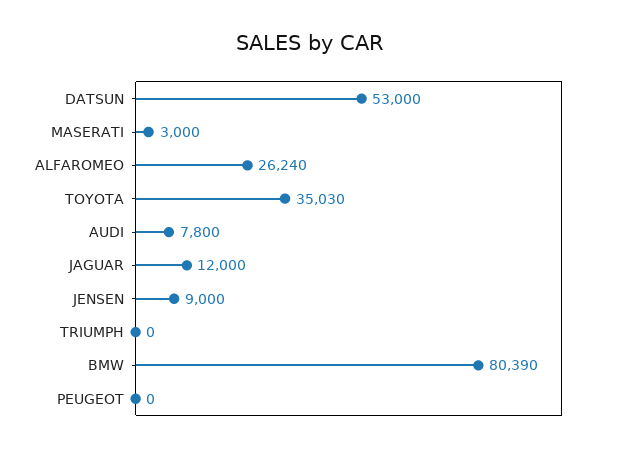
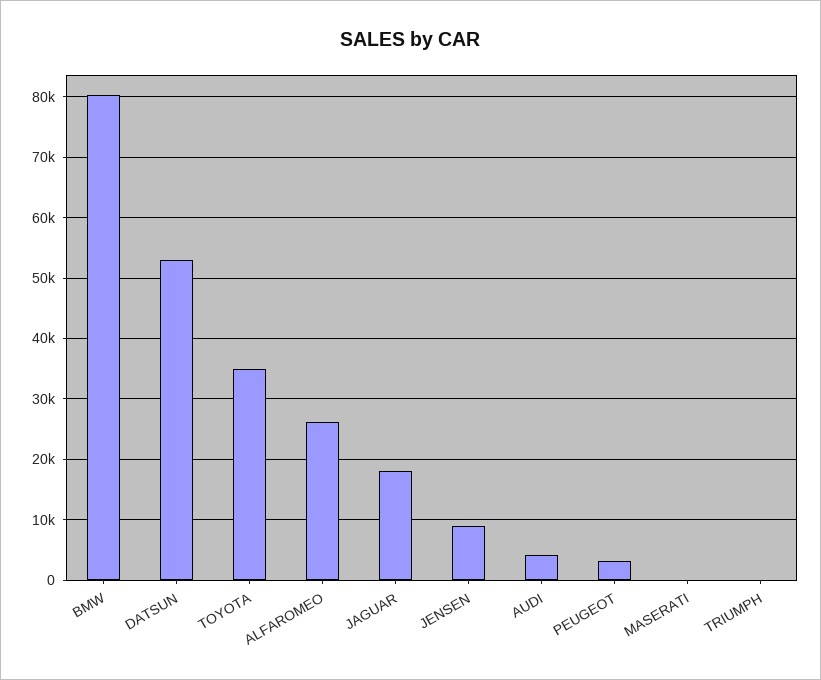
MASERATI: 3000 -> 0
AUDI: 7800 -> 4000
JAGUAR: 12000 -> 18000
PEUGEOT: 0 -> 3000

